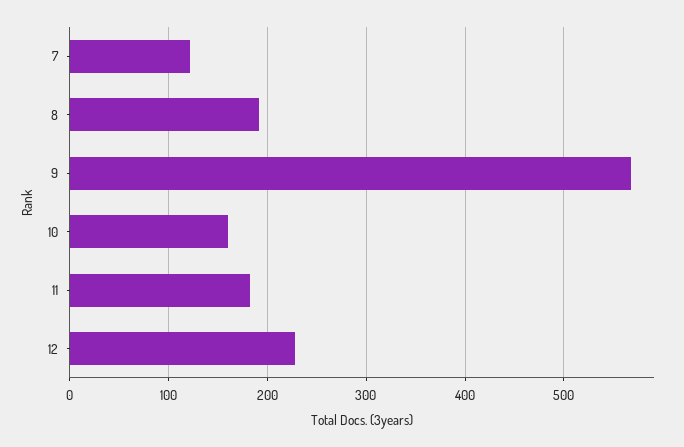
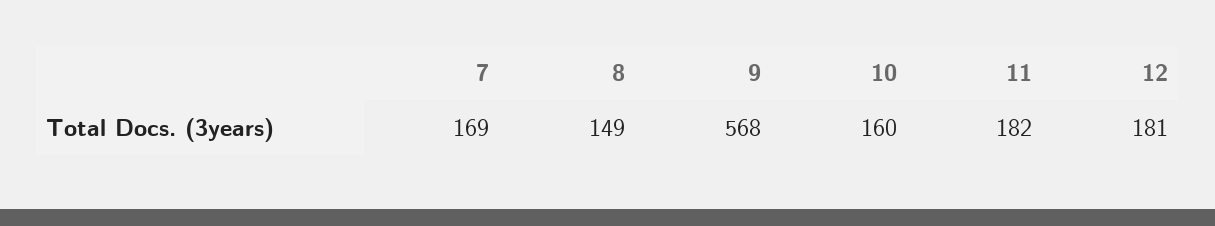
7: 120 -> 169
8: 190 -> 149
12: 230 -> 181

